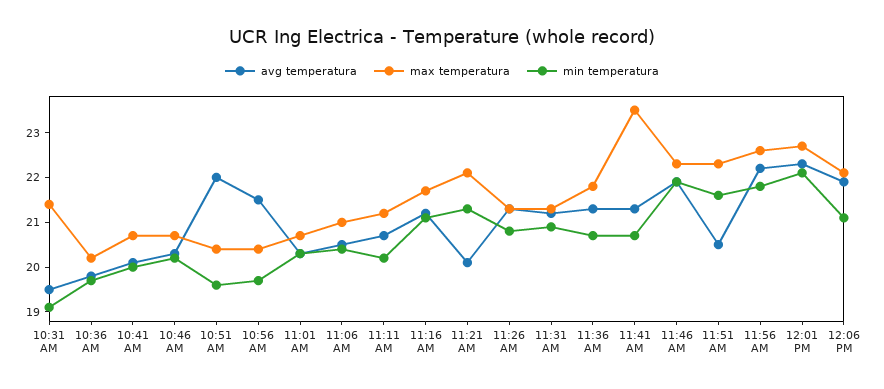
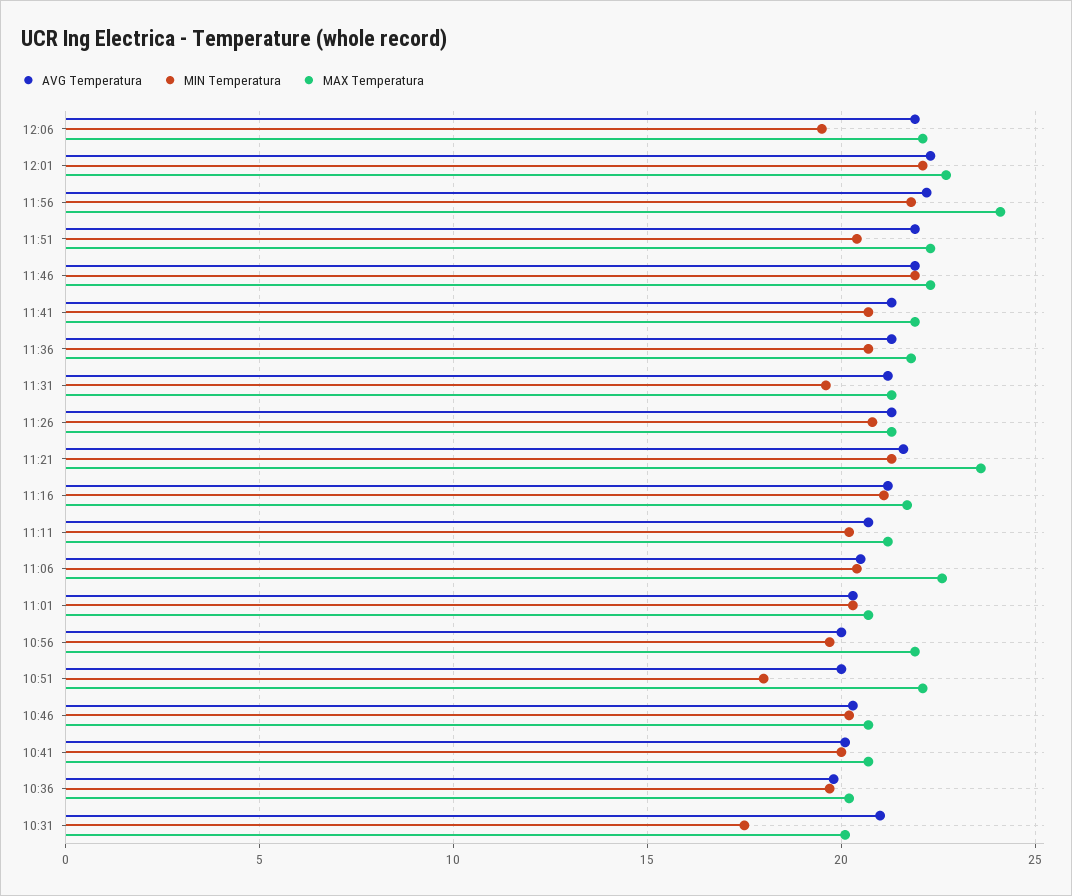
avg temperatura, 10:31 AM: 19.5 -> 21
max temperatura, 10:31 AM: 21.5 -> 20
min temperatura, 10:31 AM: 19 -> 17.5
avg temperatura, 10:51 AM: 22 -> 20
max temperatura, 10:51 AM: 20.5 -> 22
min temperatura, 10:51 AM: 19.5 -> 18
avg temperatura, 10:56 AM: 21.5 -> 20
max temperatura, 10:56 AM: 20.5 -> 22
max temperatura, 11:06 AM: 21 -> 22.5
avg temperatura, 11:21 AM: 20 -> 21.5
max temperatura, 11:21 AM: 22 -> 23.5
min temperatura, 11:31 AM: 21 -> 19.5
max temperatura, 11:41 AM: 23.5 -> 22
avg temperatura, 11:51 AM: 20.5 -> 22
min temperatura, 11:51 AM: 21.5 -> 20.5
max temperatura, 11:56 AM: 22.5 -> 24
min temperatura, 12:06 PM: 21 -> 19.5

